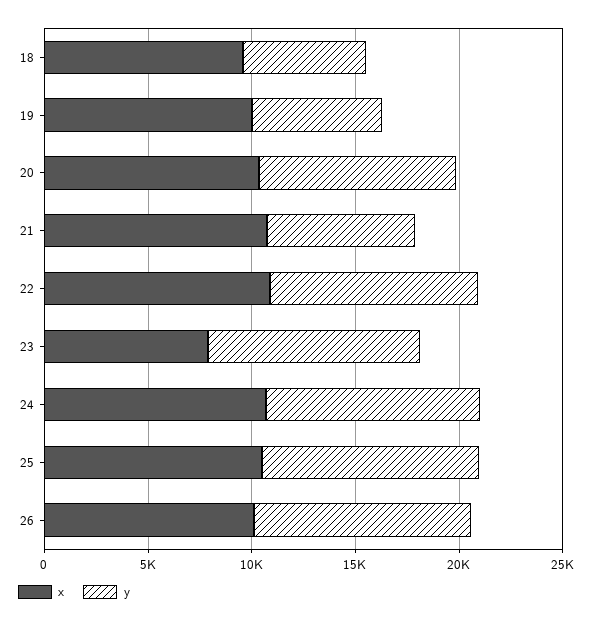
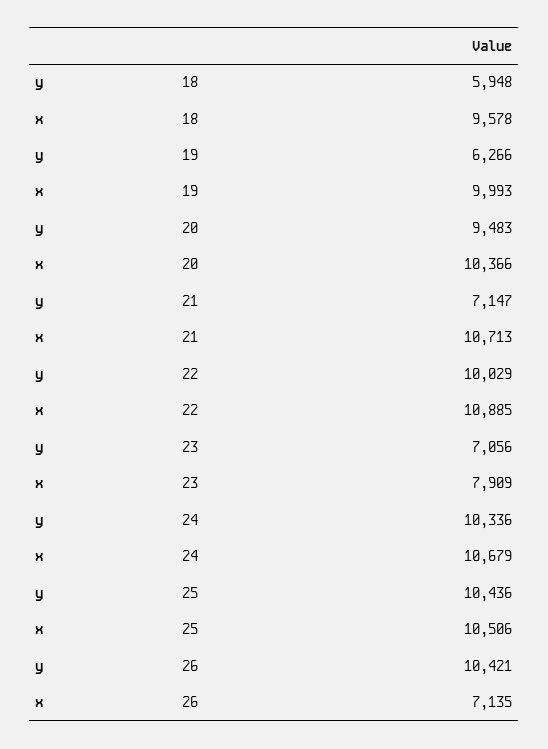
y, 23: 10000 -> 7056
x, 26: 10000 -> 7135

